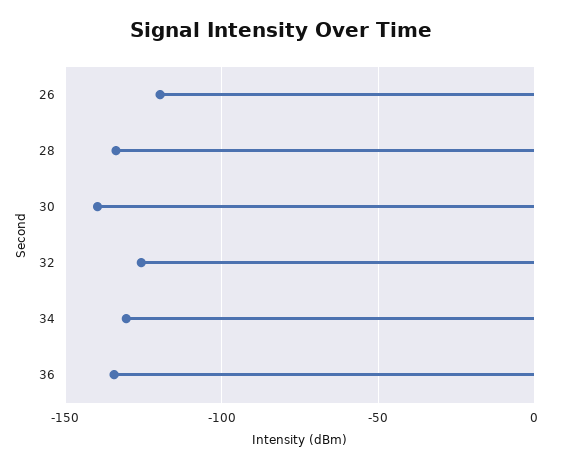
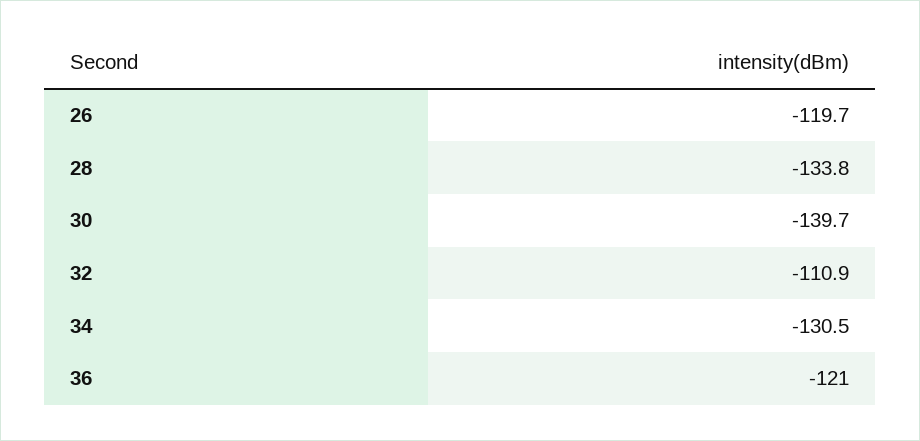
32: -125 -> -110.9
36: -135 -> -121

